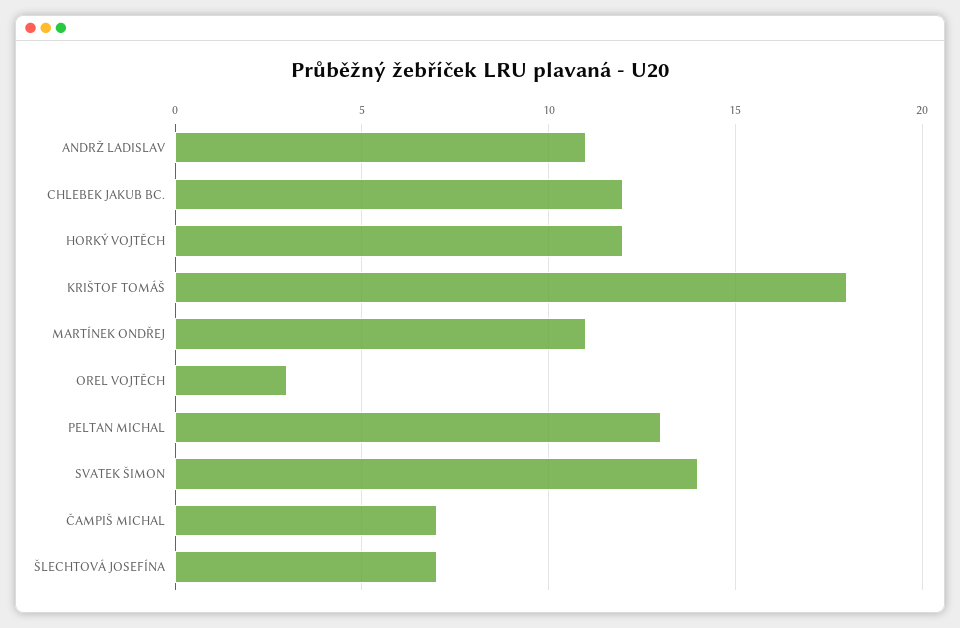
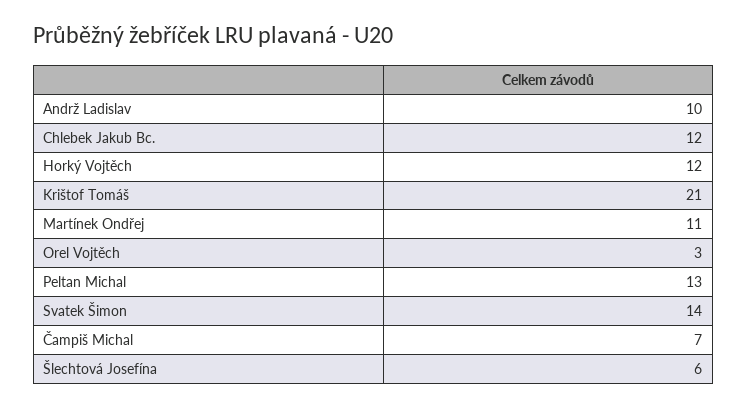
ANDRŽ LADISLAV: 11 -> 10
KRIŠTOF TOMÁŠ: 18 -> 21
ŠLECHTOVÁ JOSEFÍNA: 7 -> 6

